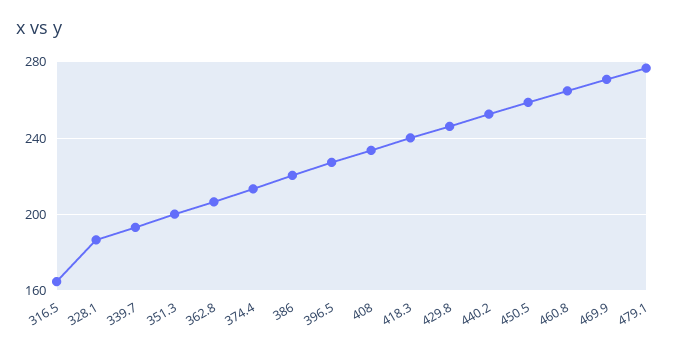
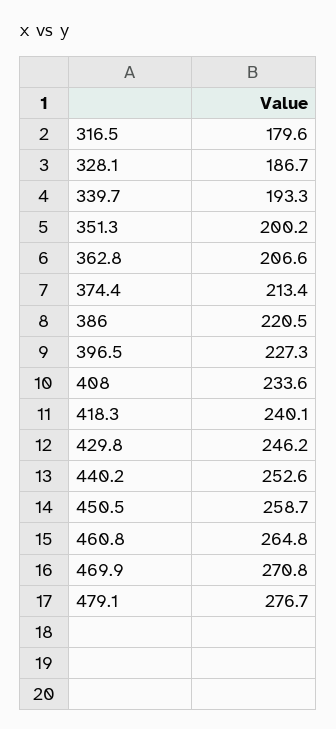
316.5: 165 -> 179.6

